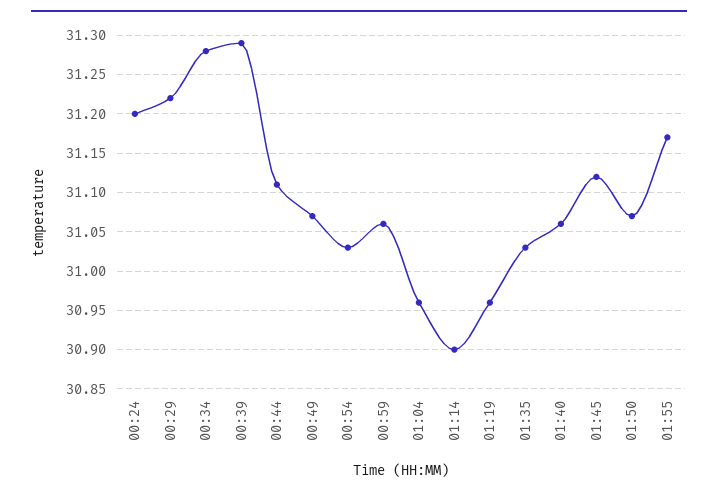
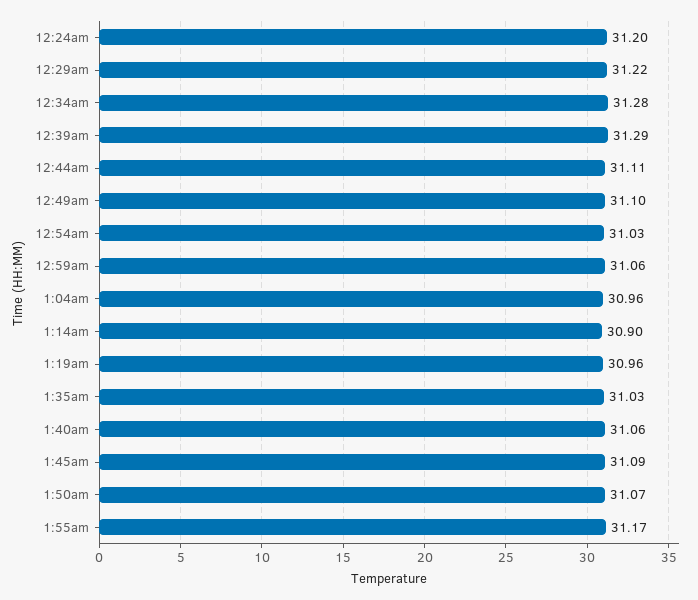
00:49: 31.07 -> 31.1
01:45: 31.12 -> 31.09

